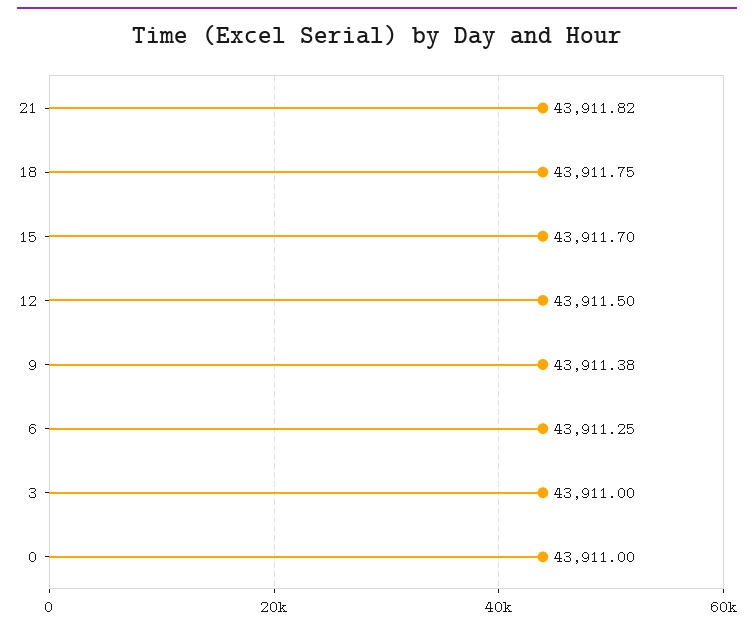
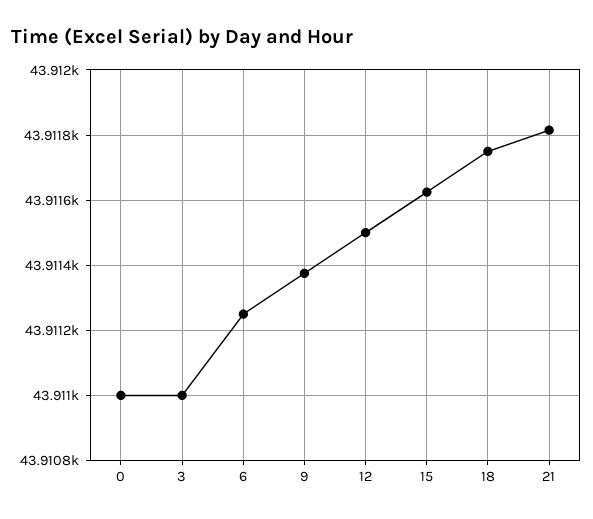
15: 43911.7 -> 43911.62

